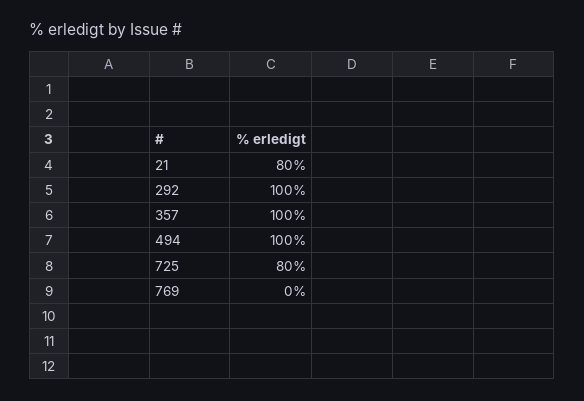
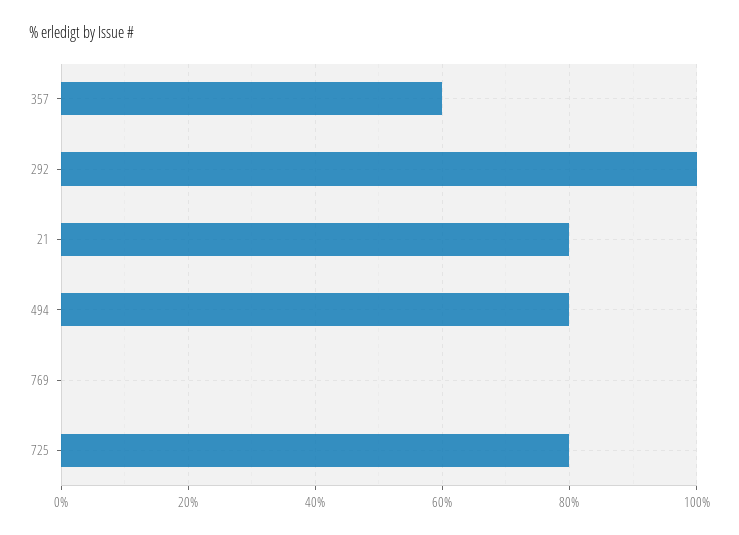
357: 100 -> 60
494: 100 -> 80

